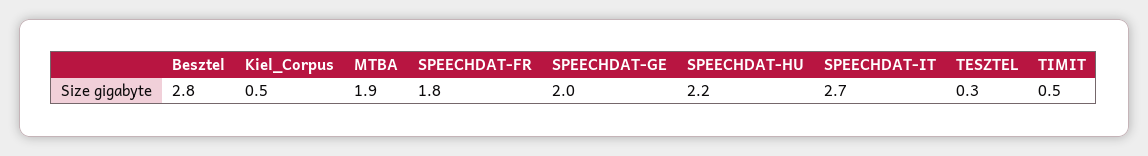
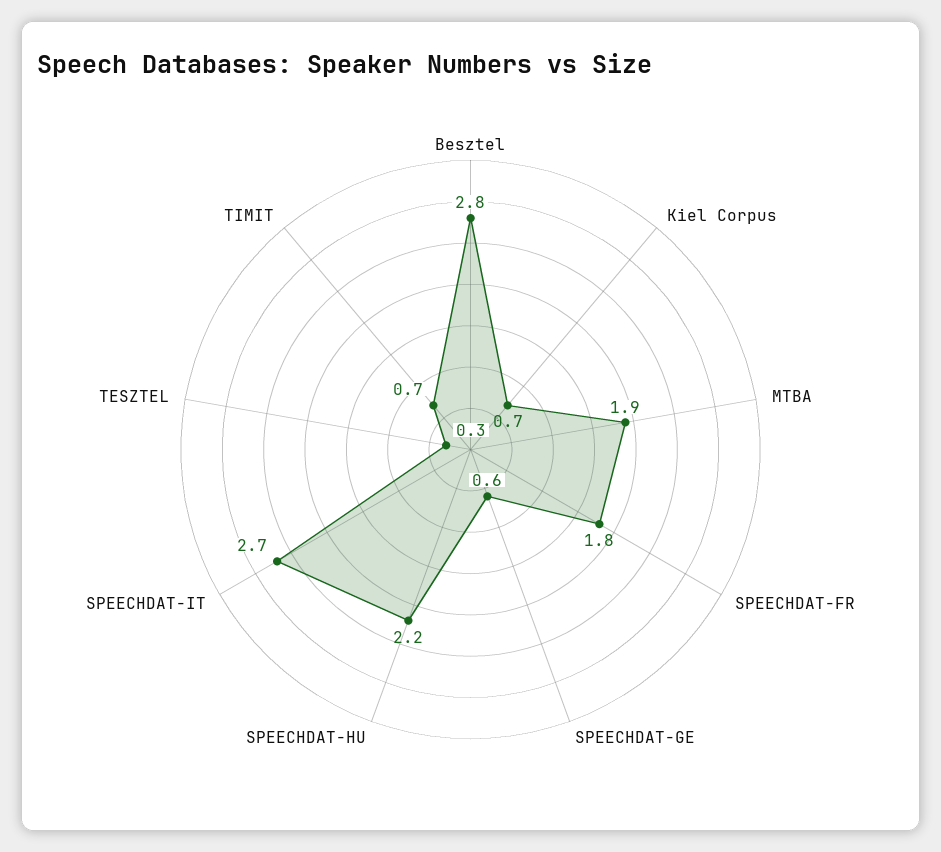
Kiel_Corpus: 0.5 -> 0.7
SPEECHDAT-GE: 2 -> 0.6
TIMIT: 0.5 -> 0.7

